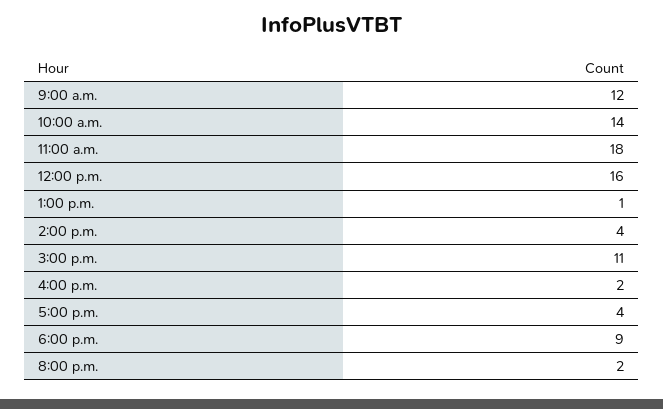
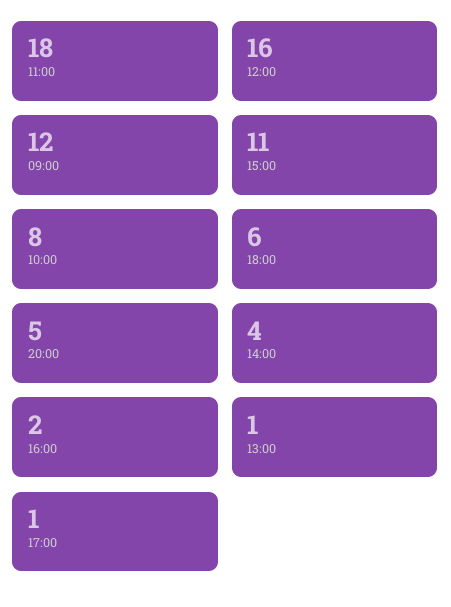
10:00 a.m.: 14 -> 8
5:00 p.m.: 4 -> 1
6:00 p.m.: 9 -> 6
8:00 p.m.: 2 -> 5

